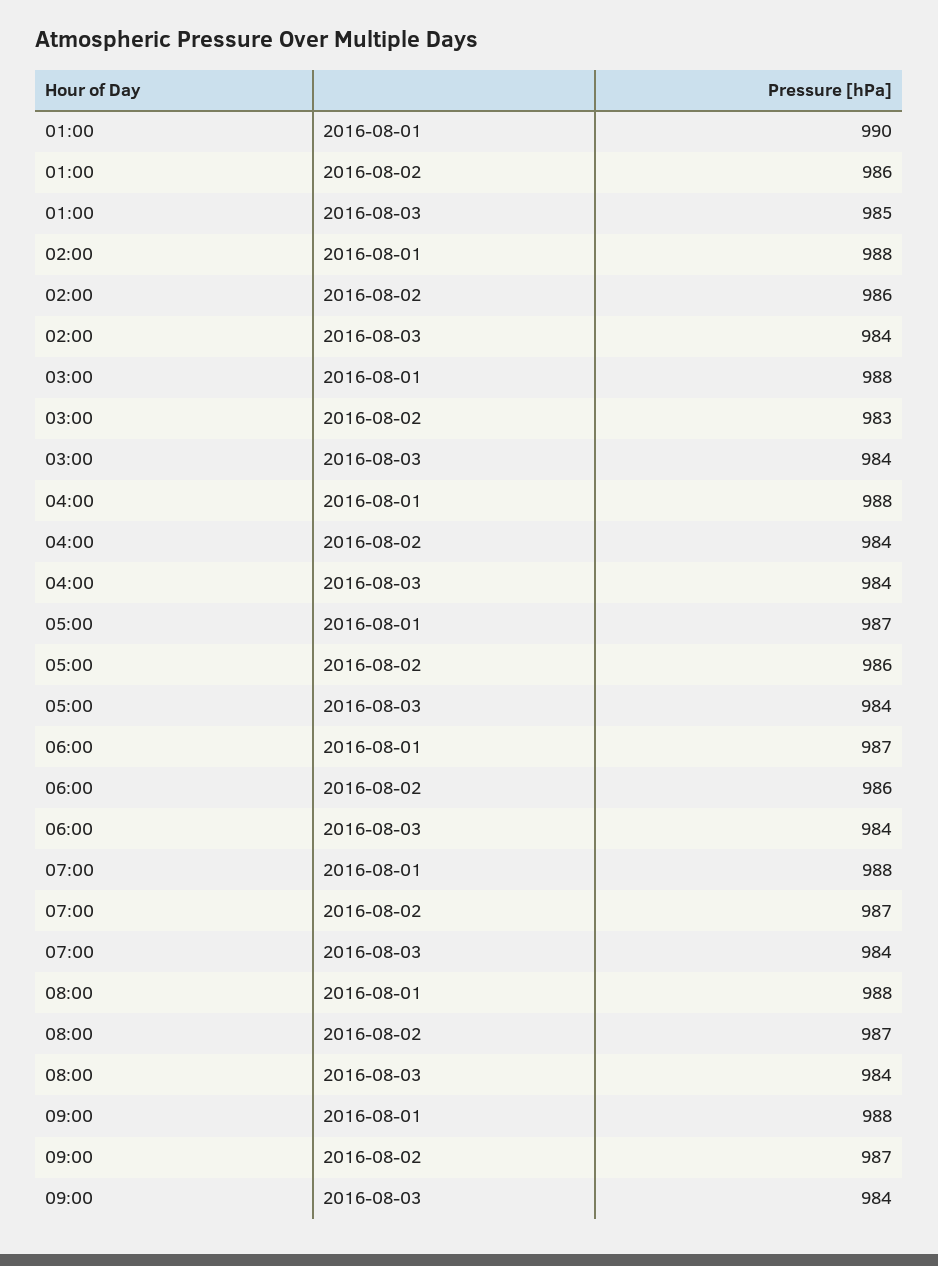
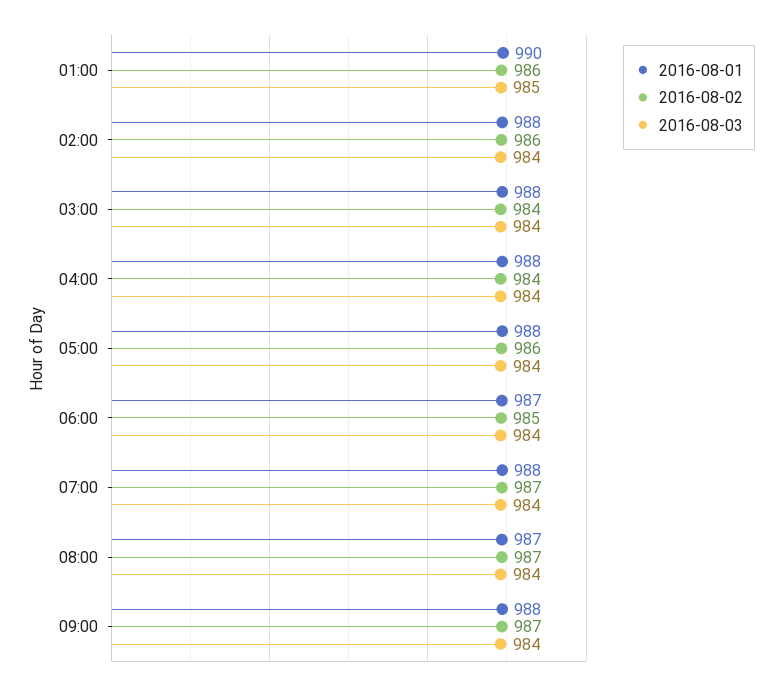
2016-08-02, 03:00: 983 -> 984
2016-08-01, 05:00: 987 -> 988
2016-08-02, 06:00: 986 -> 985
2016-08-01, 08:00: 988 -> 987

